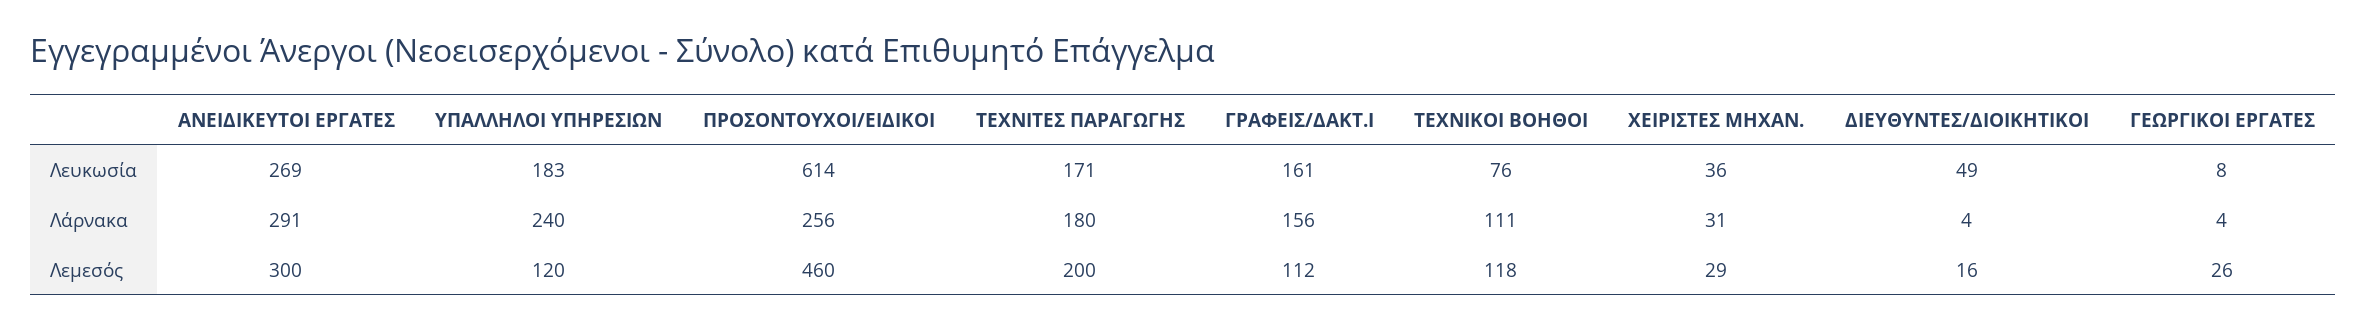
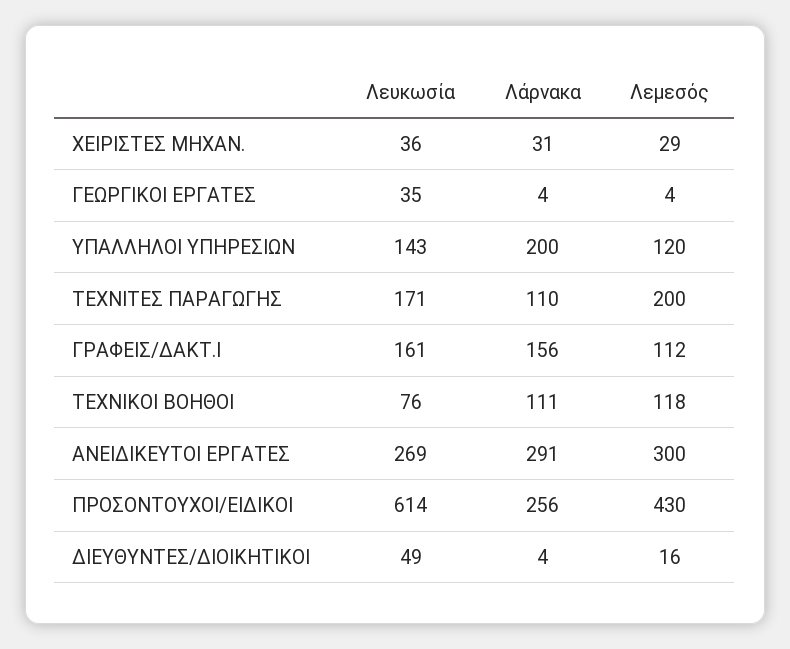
ΥΠΑΛΛΗΛΟΙ ΥΠΗΡΕΣΙΩΝ, Λευκωσία: 183 -> 143
ΓΕΩΡΓΙΚΟΙ ΕΡΓΑΤΕΣ, Λευκωσία: 8 -> 35
ΥΠΑΛΛΗΛΟΙ ΥΠΗΡΕΣΙΩΝ, Λάρνακα: 240 -> 200
ΤΕΧΝΙΤΕΣ ΠΑΡΑΓΩΓΗΣ, Λάρνακα: 180 -> 110
ΠΡΟΣΟΝΤΟΥΧΟΙ/ΕΙΔΙΚΟΙ, Λεμεσός: 460 -> 430
ΓΕΩΡΓΙΚΟΙ ΕΡΓΑΤΕΣ, Λεμεσός: 26 -> 4

